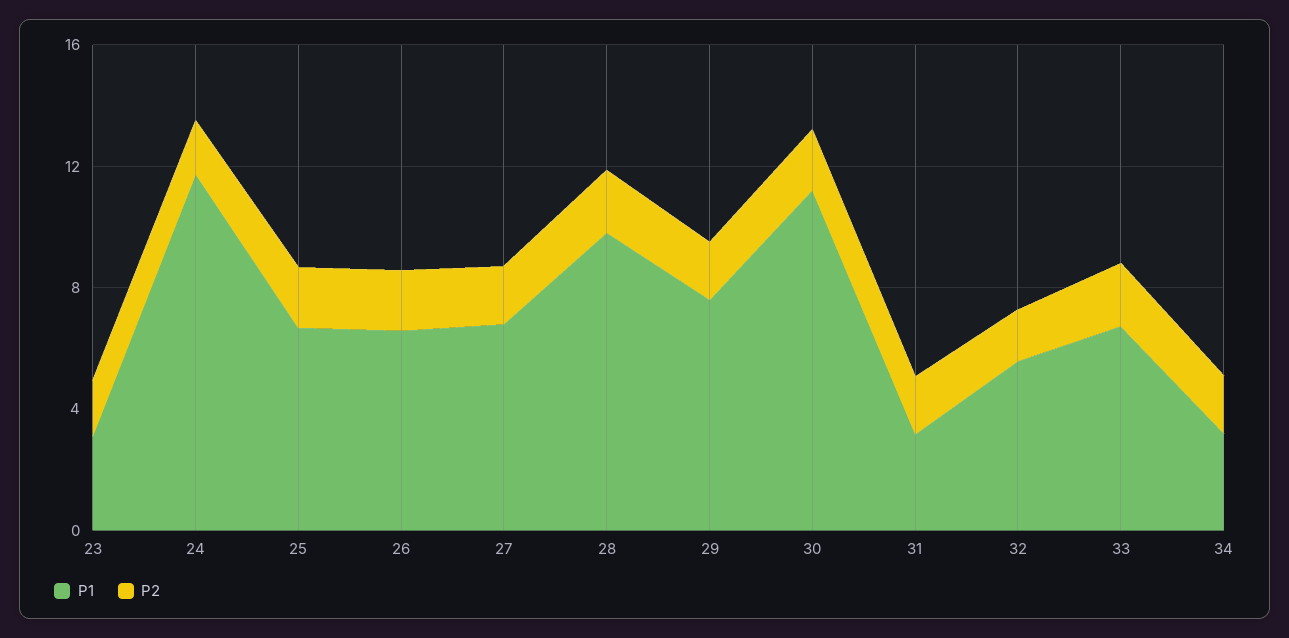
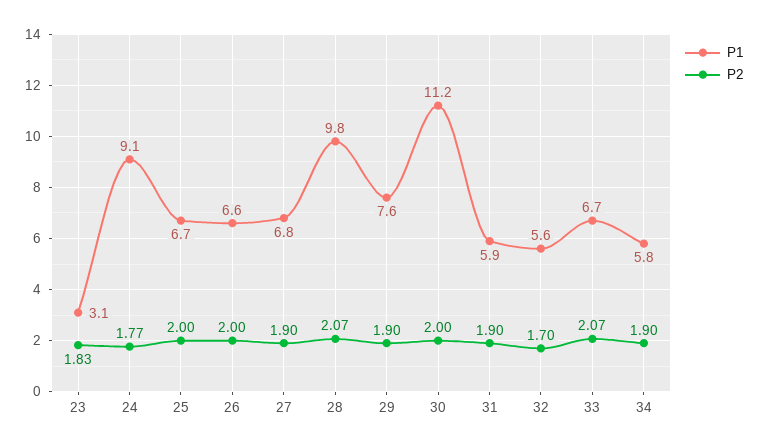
P1, 24: 12 -> 9.1
P1, 31: 3 -> 5.9
P1, 34: 3 -> 5.8

